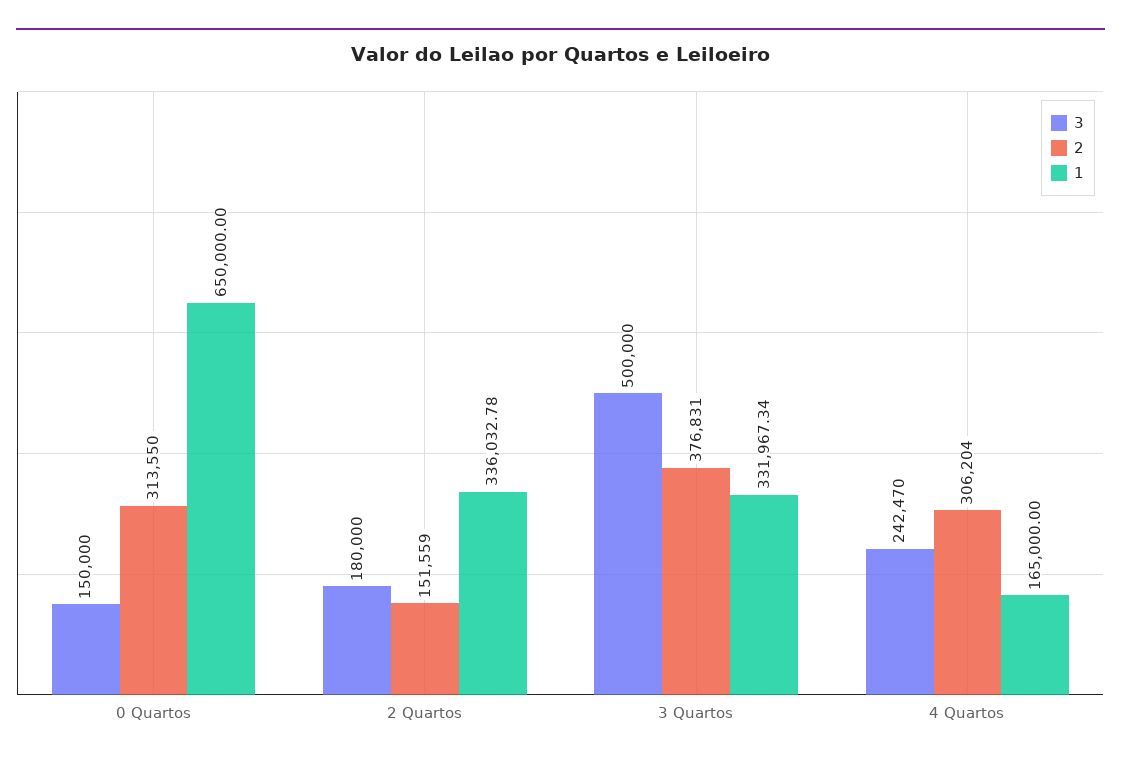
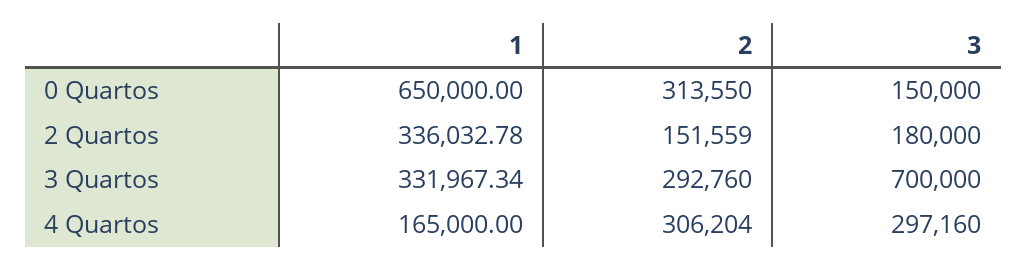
3, 3 Quartos: 500000 -> 700000
2, 3 Quartos: 376831 -> 292760
3, 4 Quartos: 242470 -> 297160

